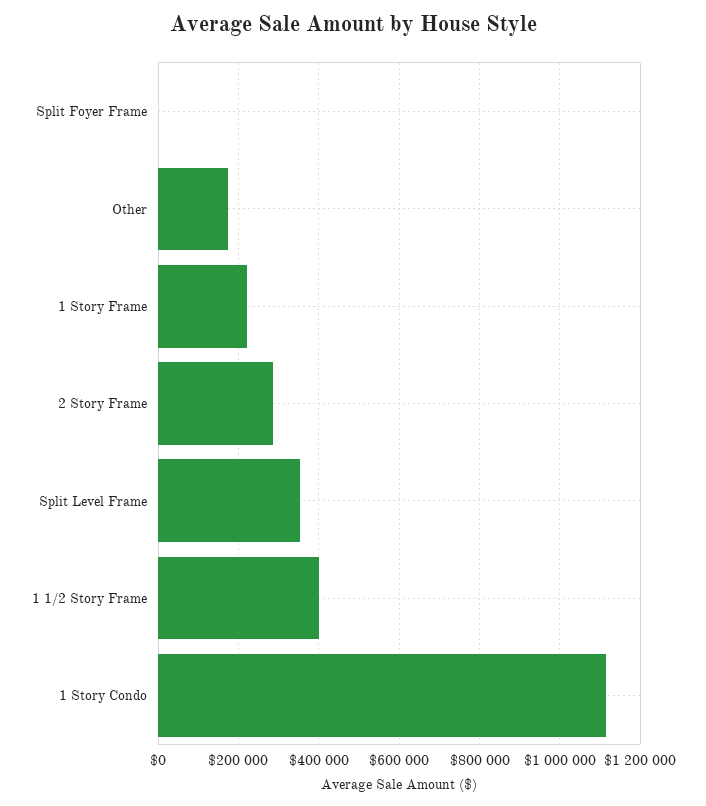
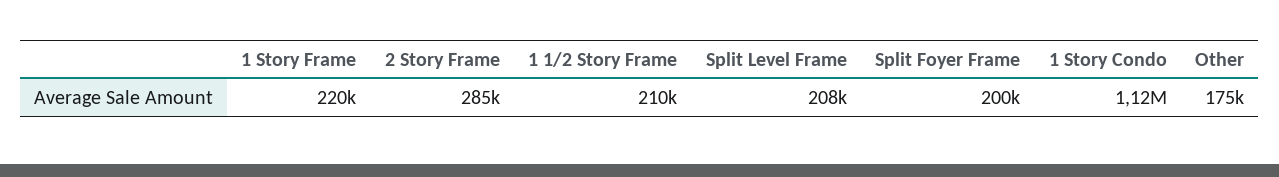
Split Foyer Frame: 0 -> 200000
Split Level Frame: 360000 -> 208000
1 1/2 Story Frame: 400000 -> 210000

